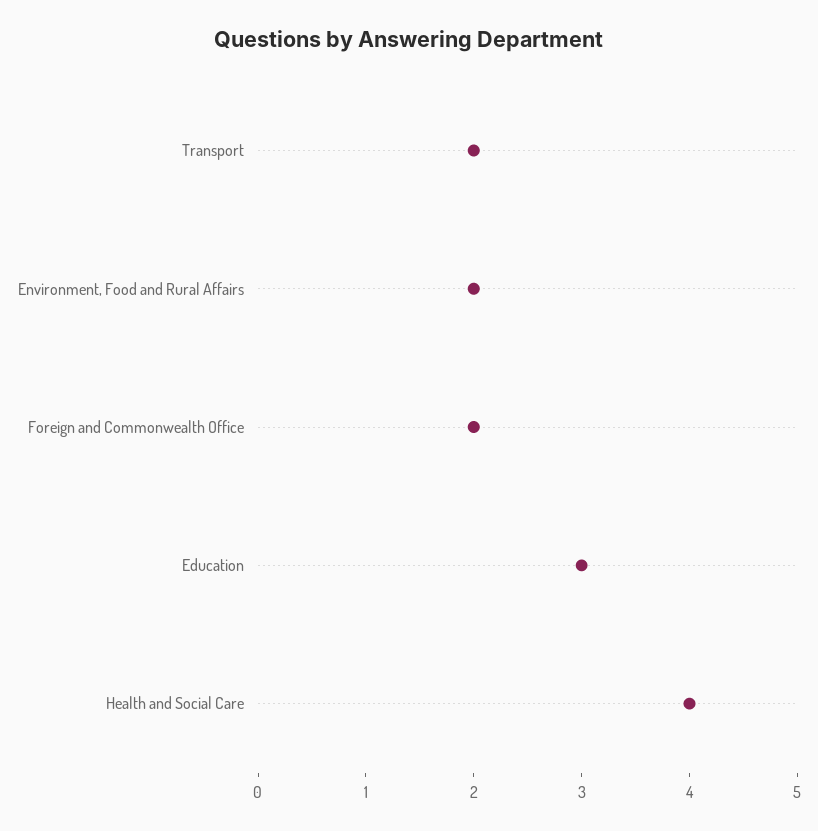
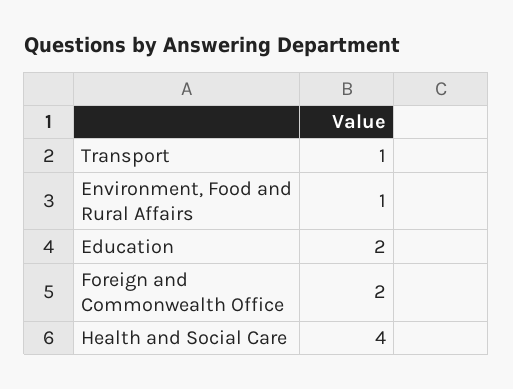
Transport: 2 -> 1
Environment, Food and Rural Affairs: 2 -> 1
Education: 3 -> 2

